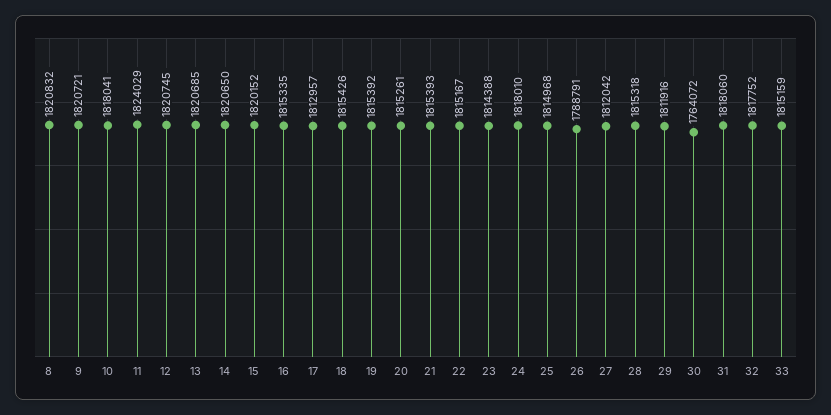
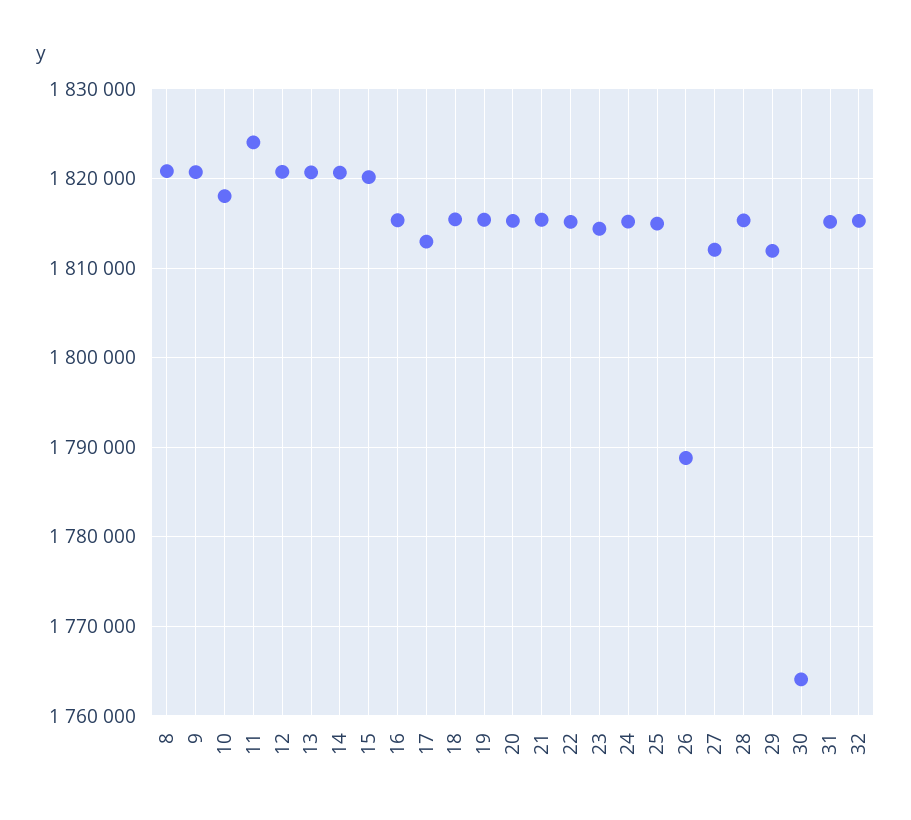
24: 1818010 -> 1815000
31: 1818060 -> 1815000
32: 1817752 -> 1815000
33: 1815159 -> none

